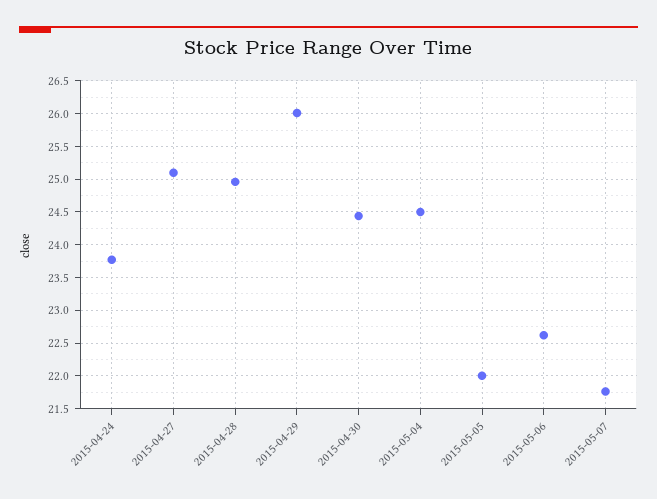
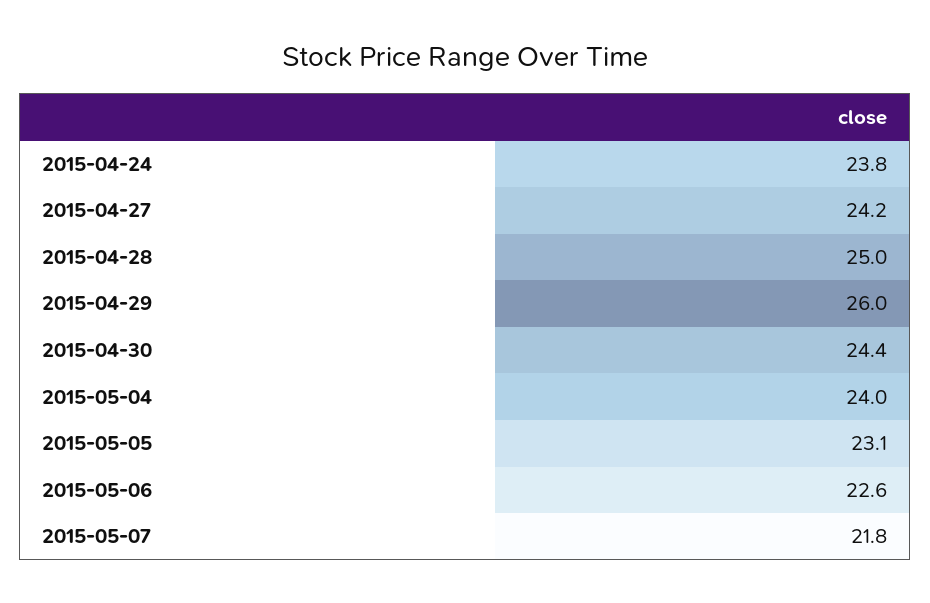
2015-04-27: 25.1 -> 24.2
2015-05-04: 24.5 -> 24
2015-05-05: 22 -> 23.1

